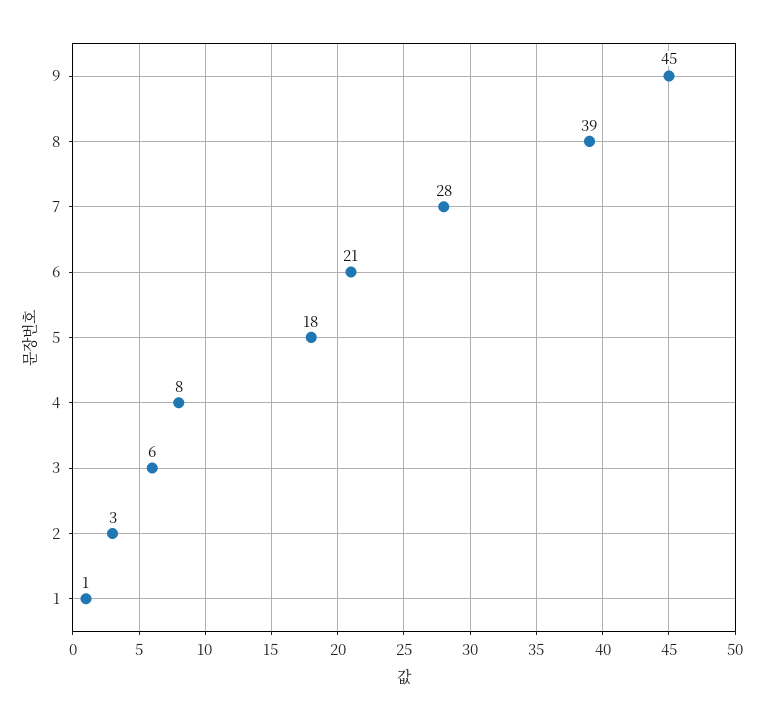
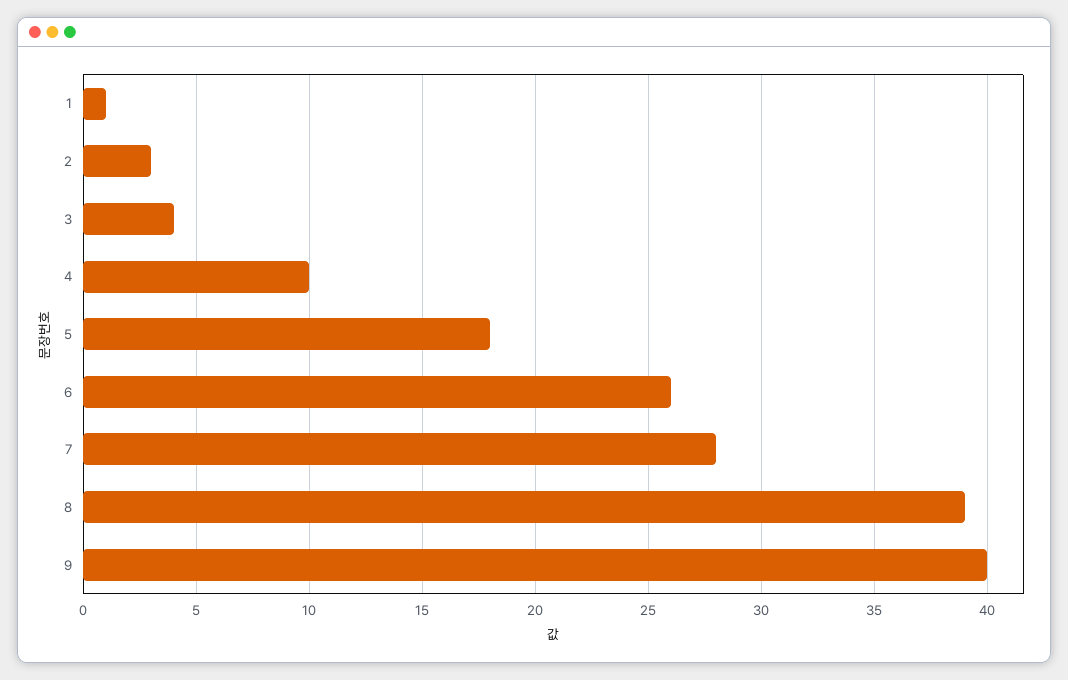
9: 45 -> 40
6: 21 -> 26
4: 8 -> 10
3: 6 -> 4

